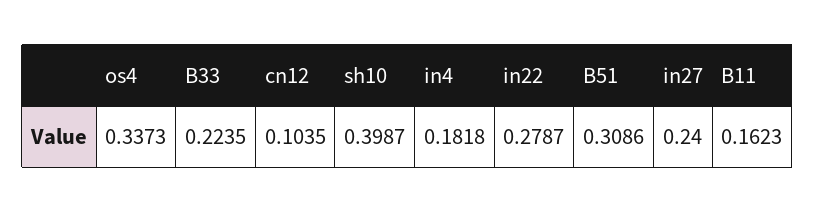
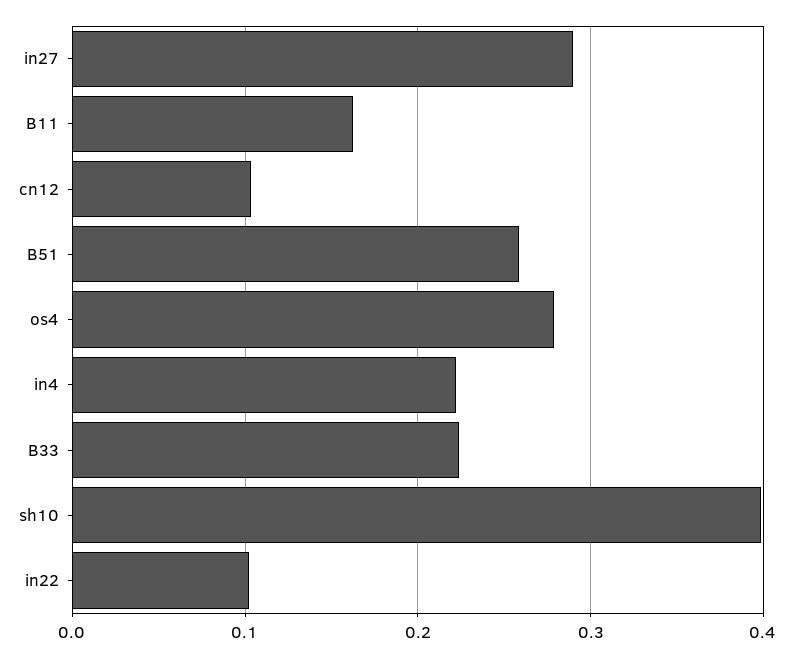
os4: 0.3373 -> 0.28
in4: 0.1818 -> 0.22
in22: 0.2787 -> 0.1
B51: 0.3086 -> 0.26
in27: 0.24 -> 0.29

